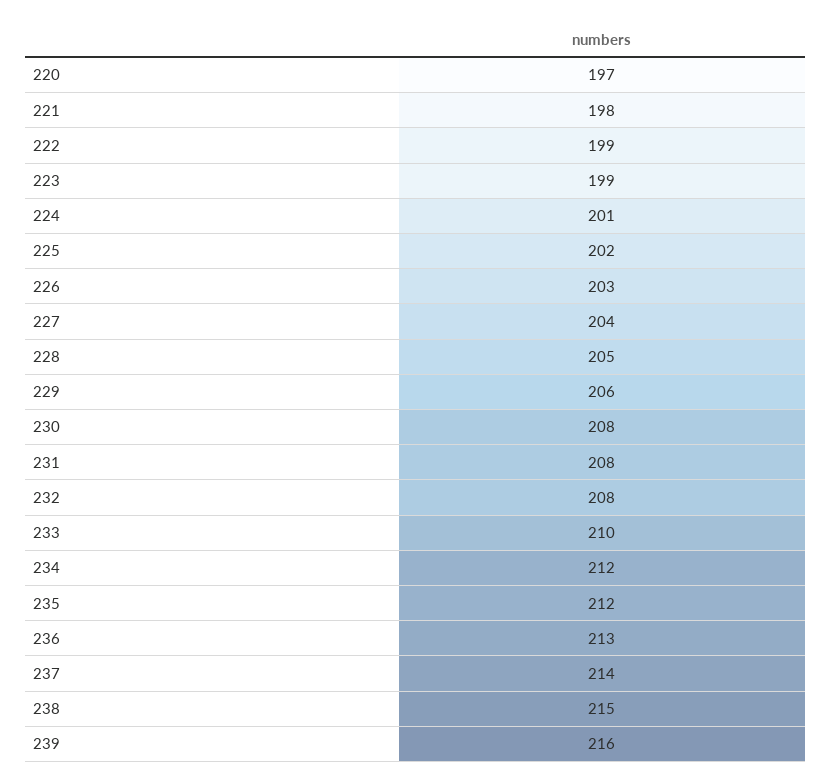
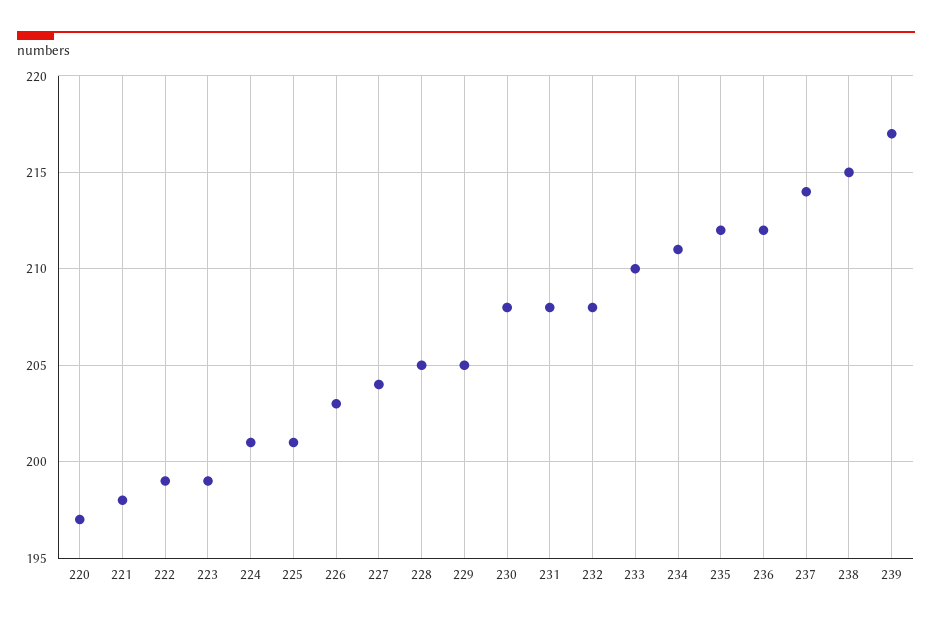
225: 202 -> 201
229: 206 -> 205
234: 212 -> 211
236: 213 -> 212
239: 216 -> 217

